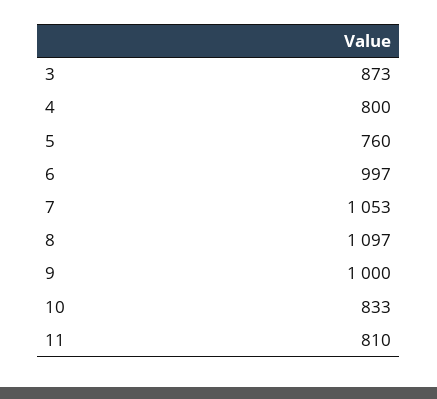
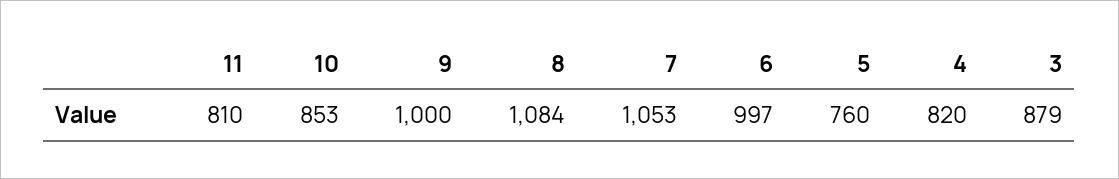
3: 873 -> 879
4: 800 -> 820
8: 1097 -> 1084
10: 833 -> 853

